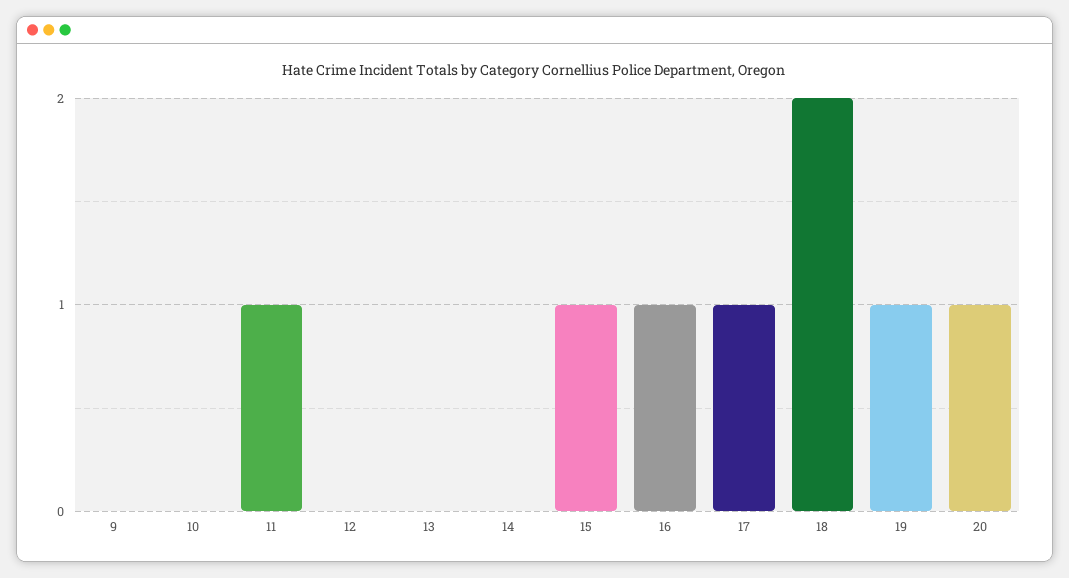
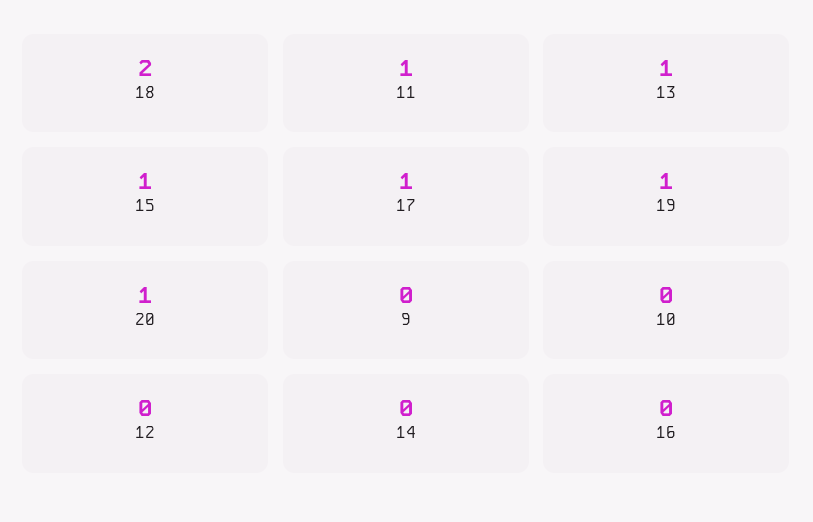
13: 0 -> 1
16: 1 -> 0

